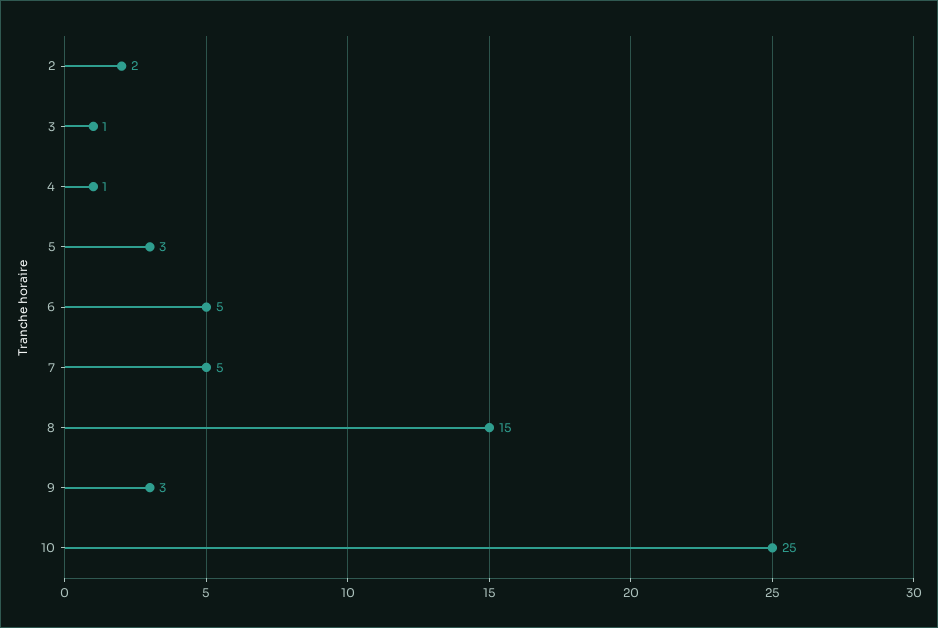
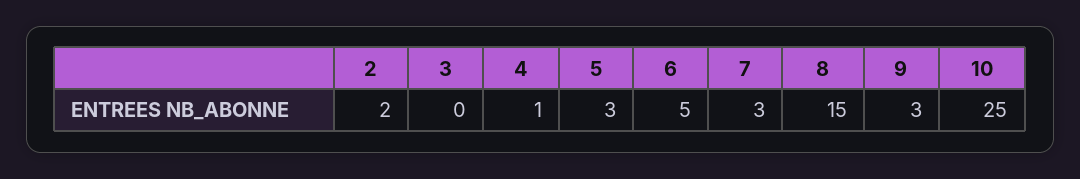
3: 1 -> 0
7: 5 -> 3

